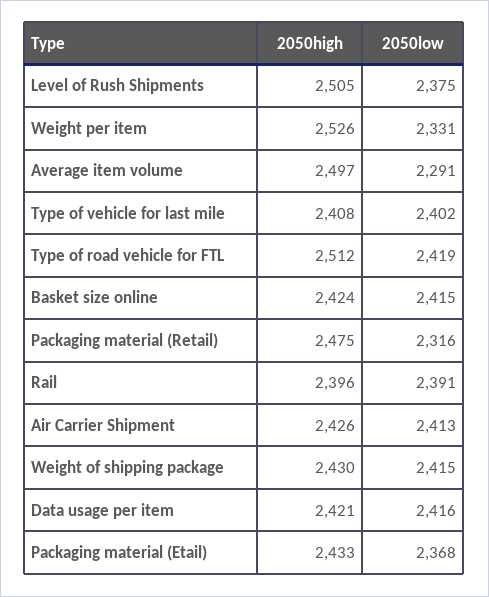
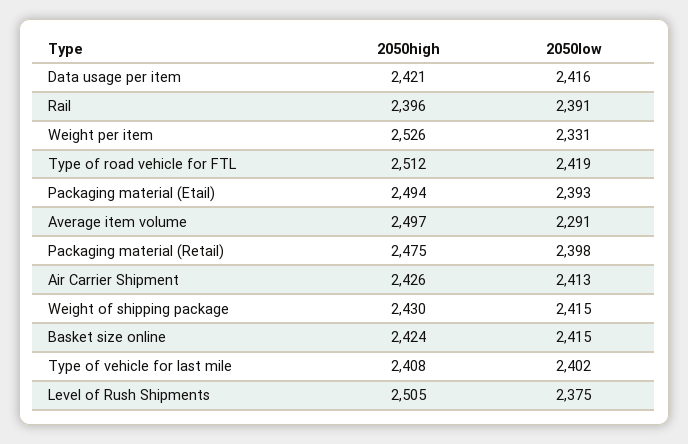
2050low, Packaging material (Retail): 2316 -> 2398
2050high, Packaging material (Etail): 2433 -> 2494
2050low, Packaging material (Etail): 2368 -> 2393

